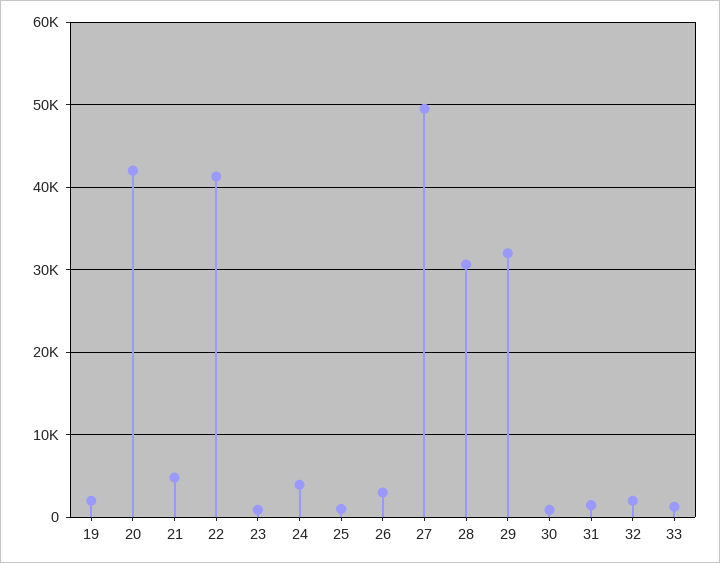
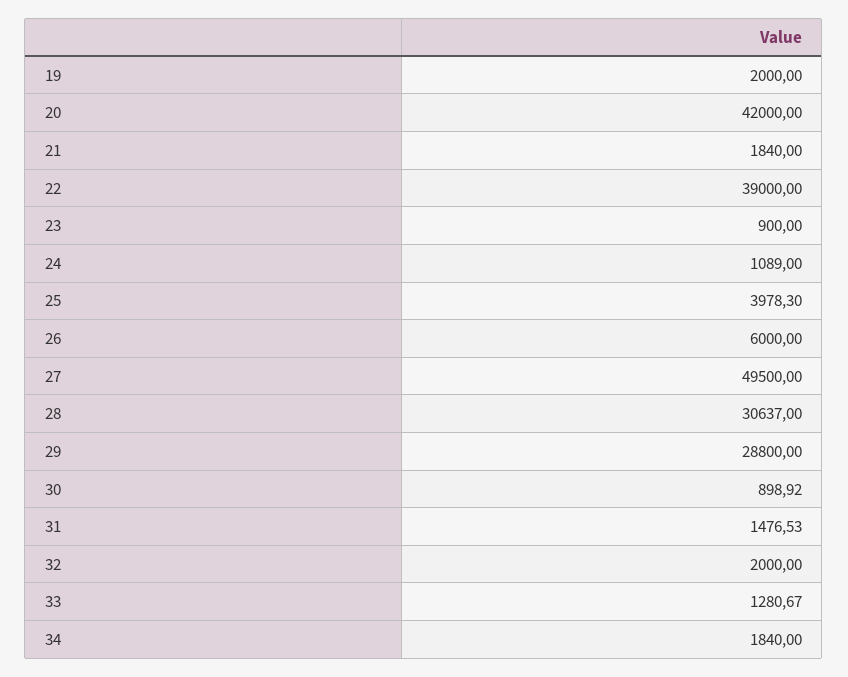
21: 5000 -> 1840
22: 41000 -> 39000
24: 4000 -> 1089
25: 1000 -> 3978.3
26: 3000 -> 6000
29: 32000 -> 28800
34: none -> 1840

